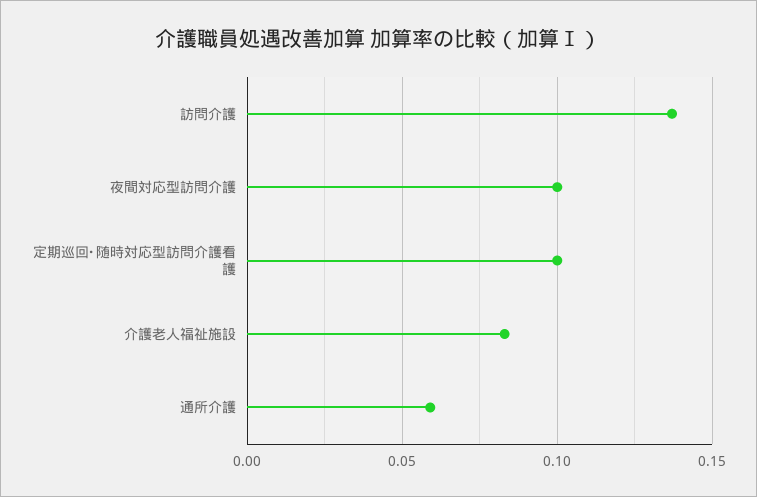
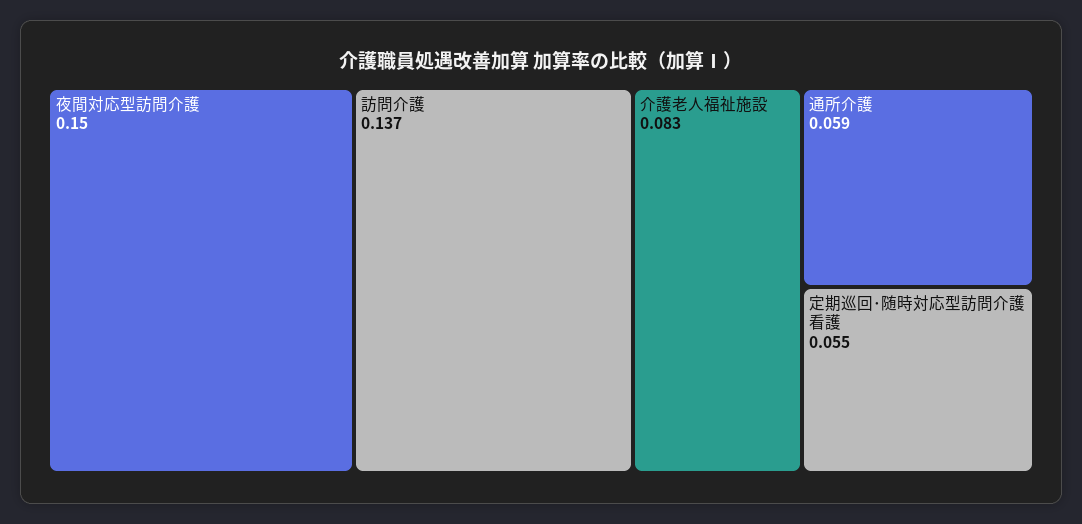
夜間対応型訪問介護: 0.1 -> 0.15
定期巡回･随時対応型訪問介護看護: 0.1 -> 0.055

